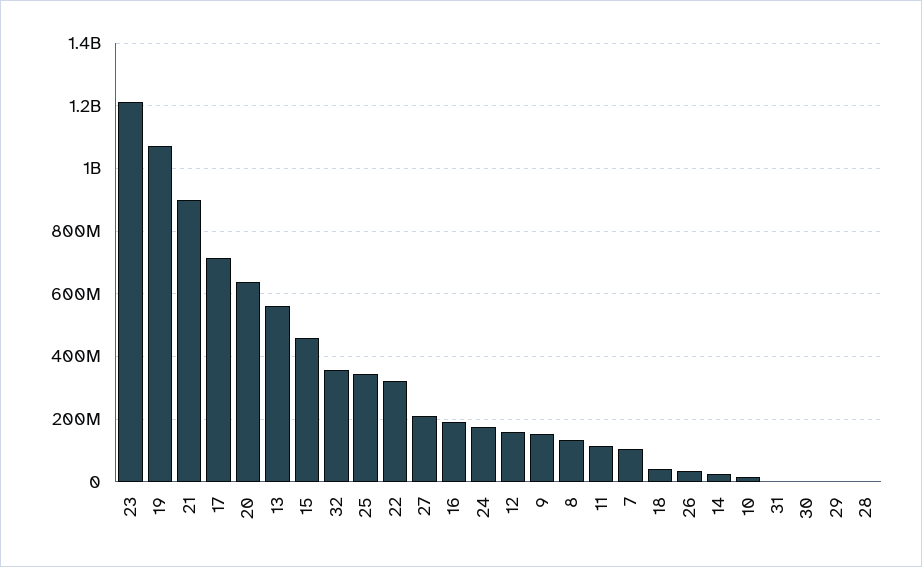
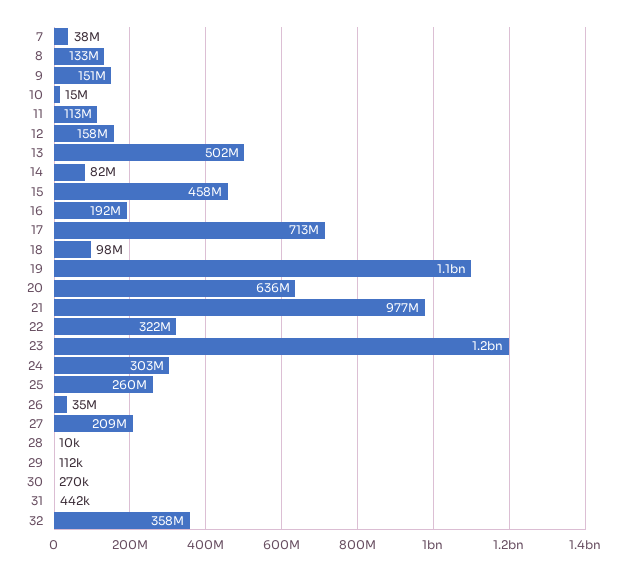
21: 900000000 -> 977000000
13: 560000000 -> 502000000
25: 340000000 -> 260000000
24: 180000000 -> 303000000
7: 100000000 -> 38000000
18: 40000000 -> 98000000
14: 20000000 -> 82000000

